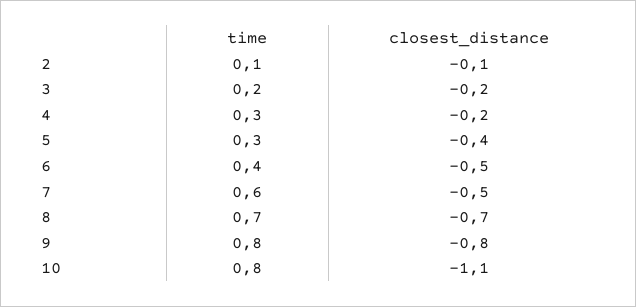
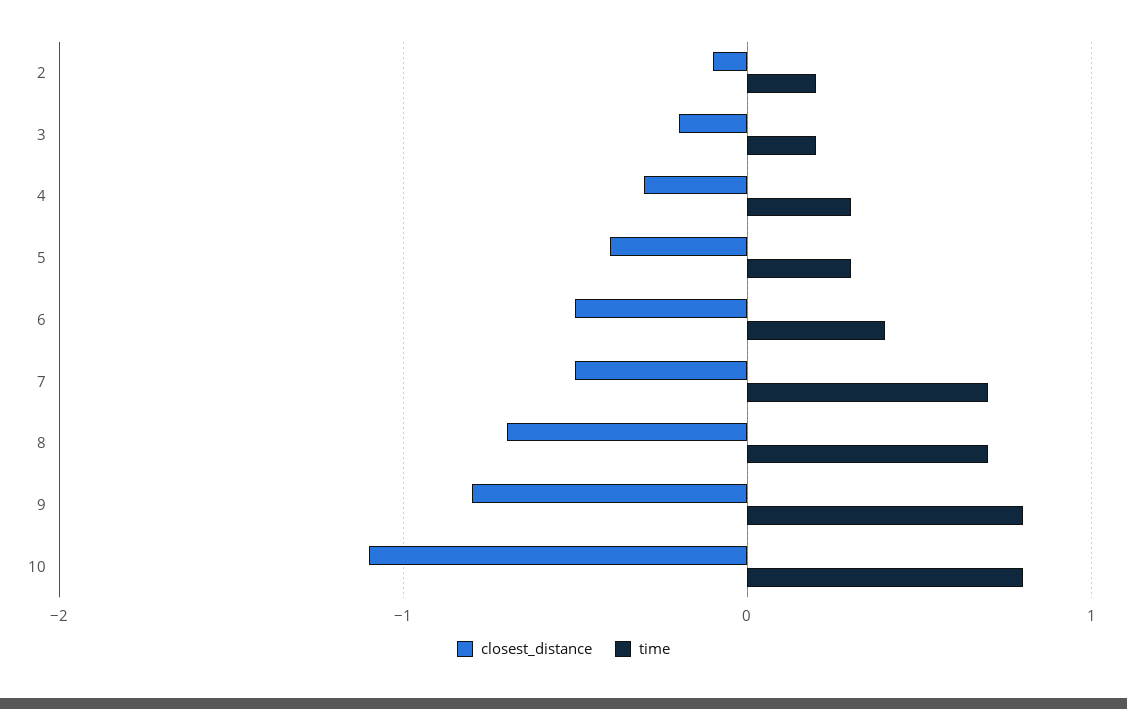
time, 2: 0.1 -> 0.2
closest_distance, 4: -0.2 -> -0.3
time, 7: 0.6 -> 0.7

